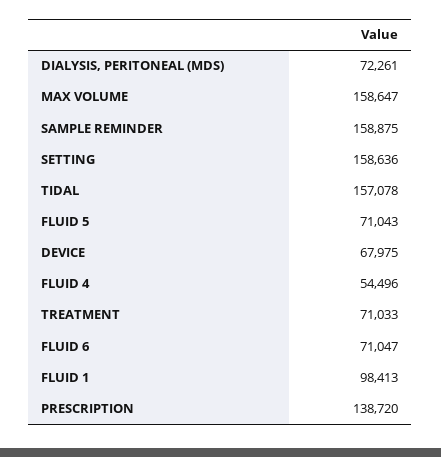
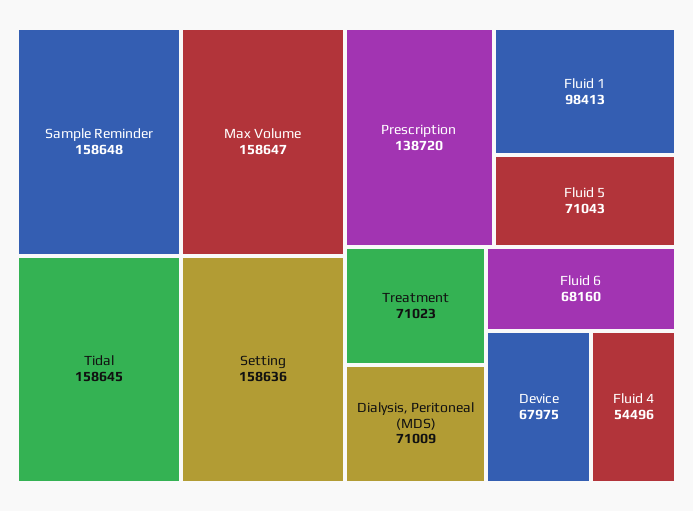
DIALYSIS, PERITONEAL (MDS): 72261 -> 71009
SAMPLE REMINDER: 158875 -> 158648
TIDAL: 157078 -> 158645
TREATMENT: 71033 -> 71023
FLUID 6: 71047 -> 68160

